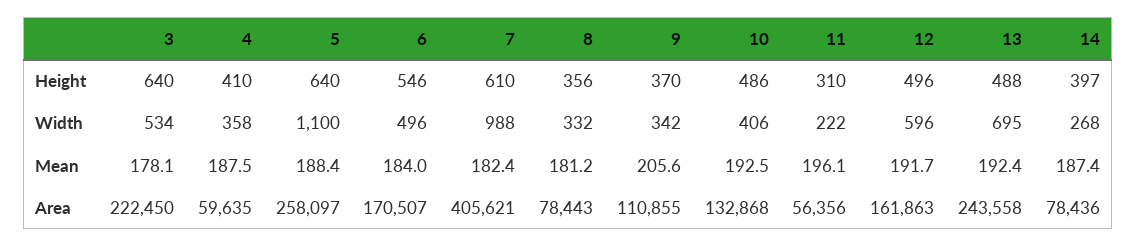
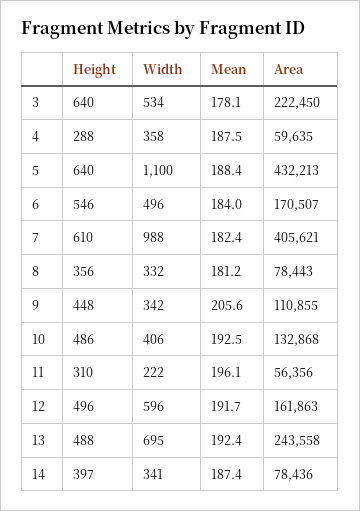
4, Height: 410 -> 288
9, Height: 370 -> 448
14, Width: 268 -> 341
5, Area: 258097 -> 432213

